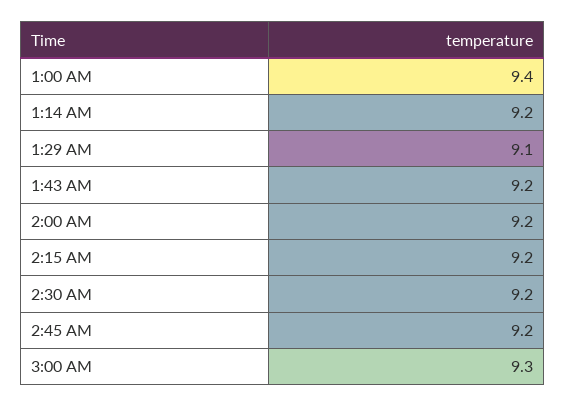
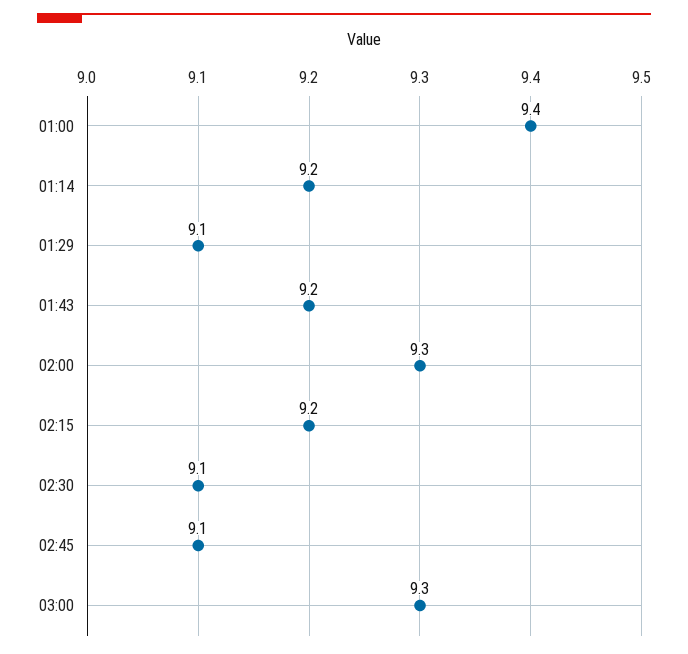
2:00 AM: 9.2 -> 9.3
2:30 AM: 9.2 -> 9.1
2:45 AM: 9.2 -> 9.1

